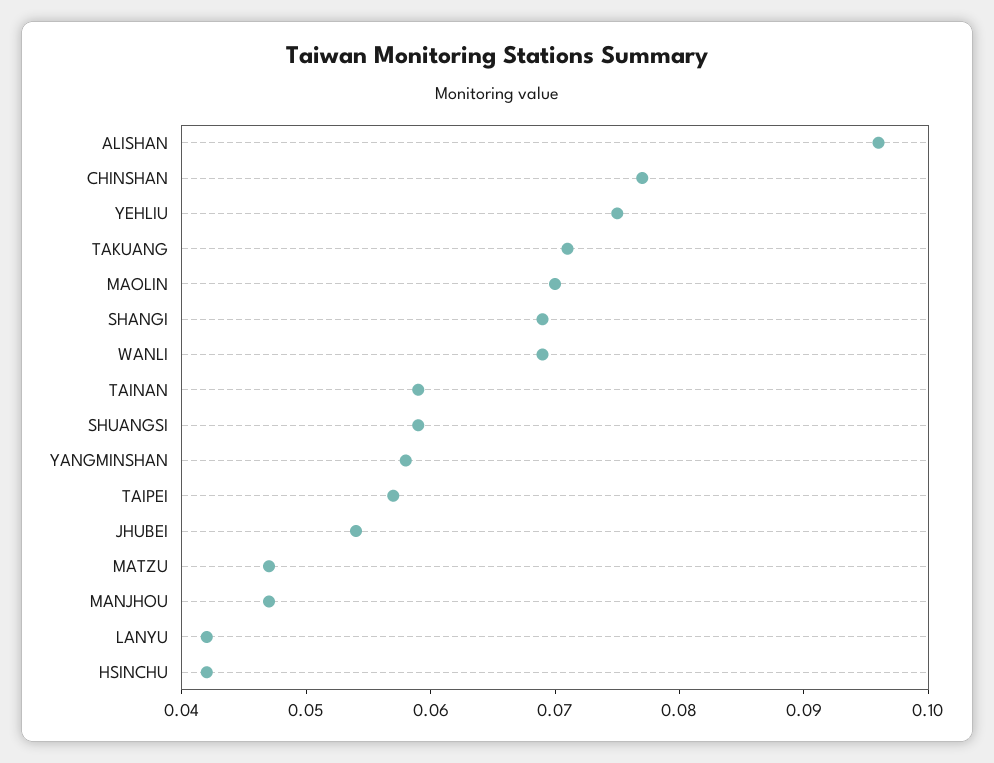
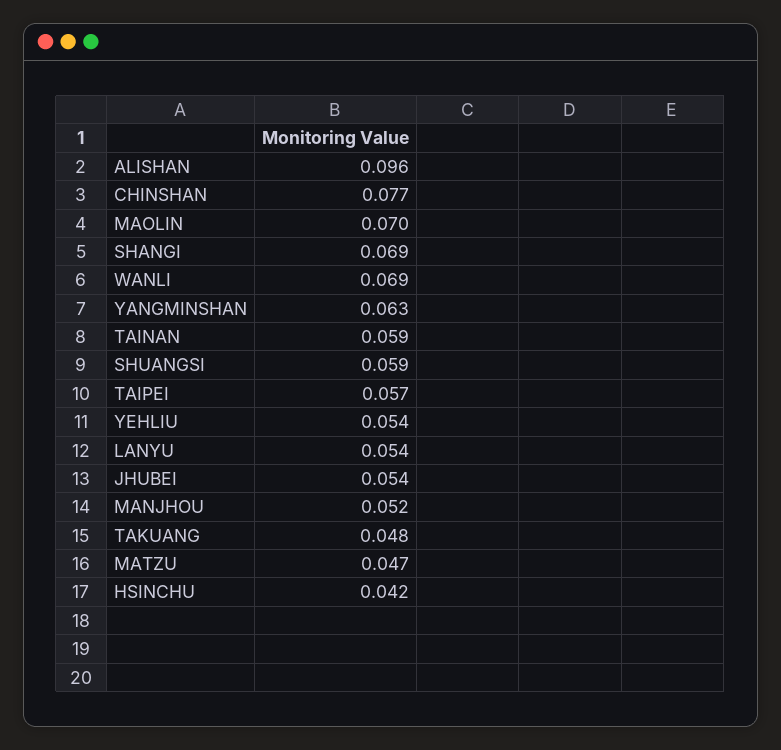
YEHLIU: 0.075 -> 0.054
TAKUANG: 0.071 -> 0.048
YANGMINSHAN: 0.058 -> 0.063
MANJHOU: 0.047 -> 0.052
LANYU: 0.042 -> 0.054

